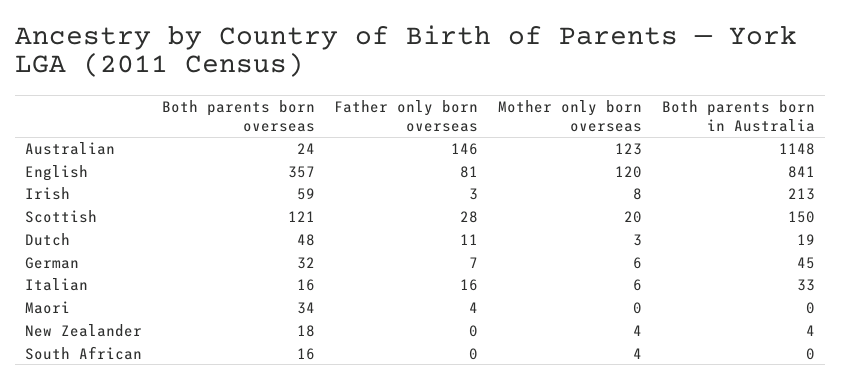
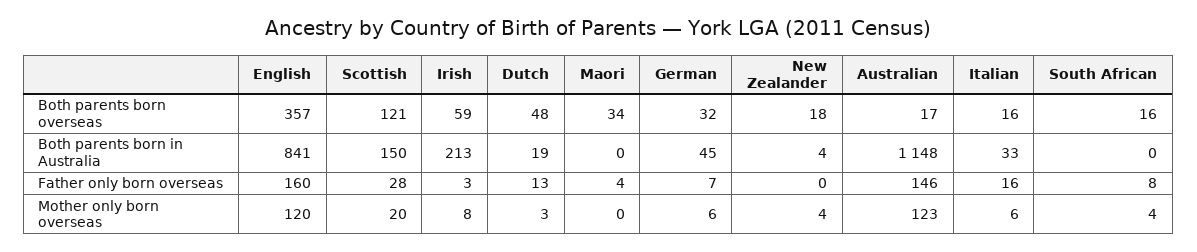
Both parents born overseas, Australian: 24 -> 17
Father only born overseas, English: 81 -> 160
Father only born overseas, Dutch: 11 -> 13
Father only born overseas, South African: 0 -> 8

